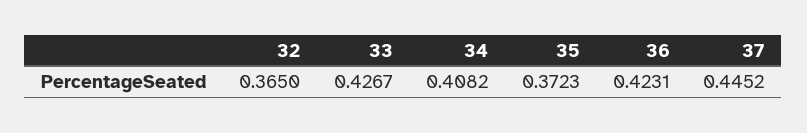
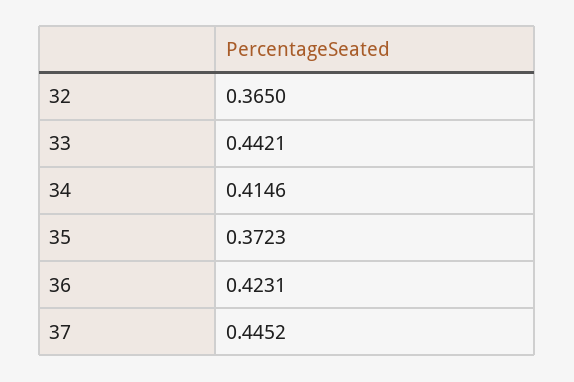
33: 0.4267 -> 0.4421
34: 0.4082 -> 0.4146

